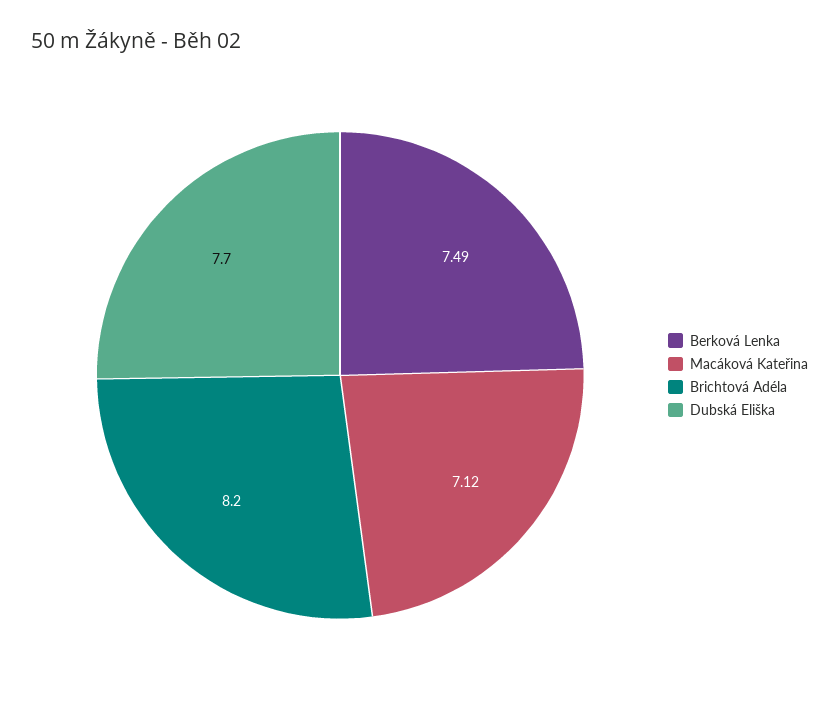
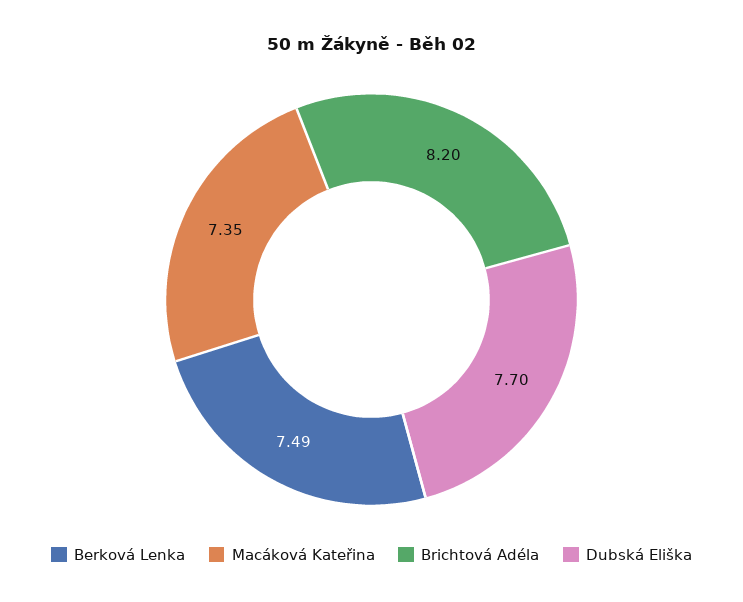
Macáková Kateřina: 7.12 -> 7.35

